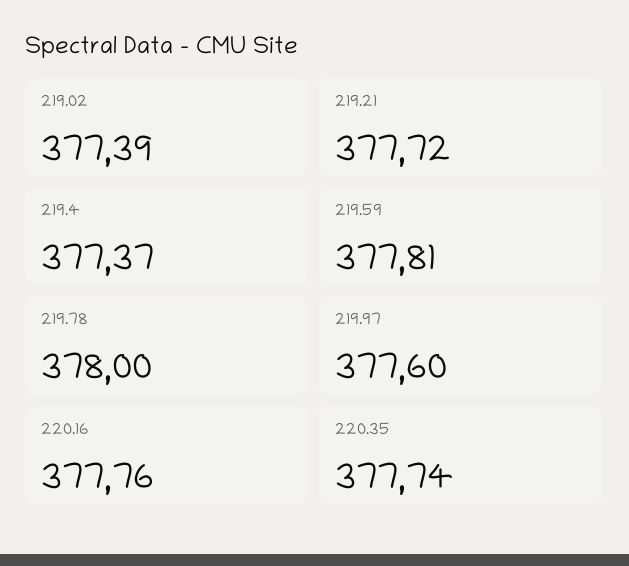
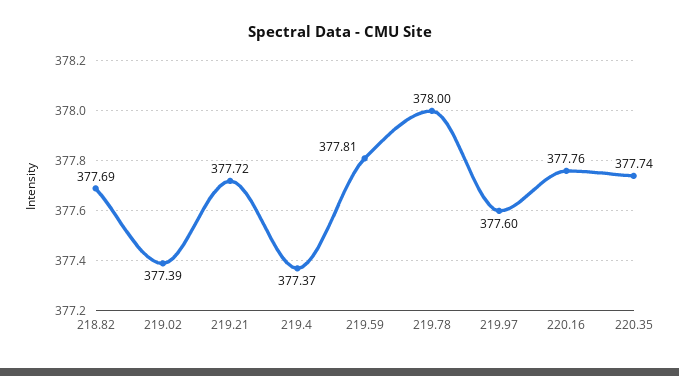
218.82: none -> 377.69

